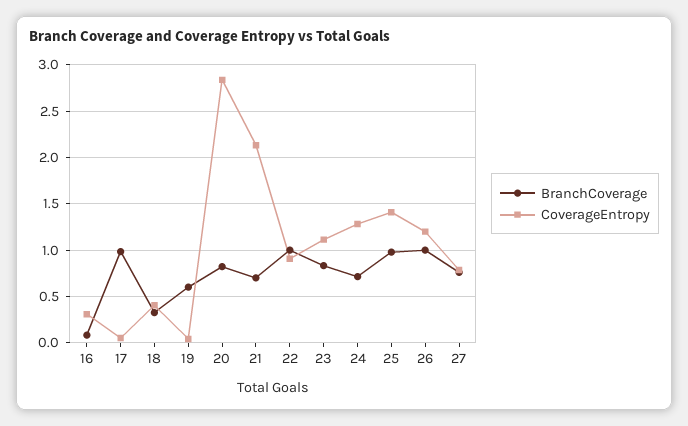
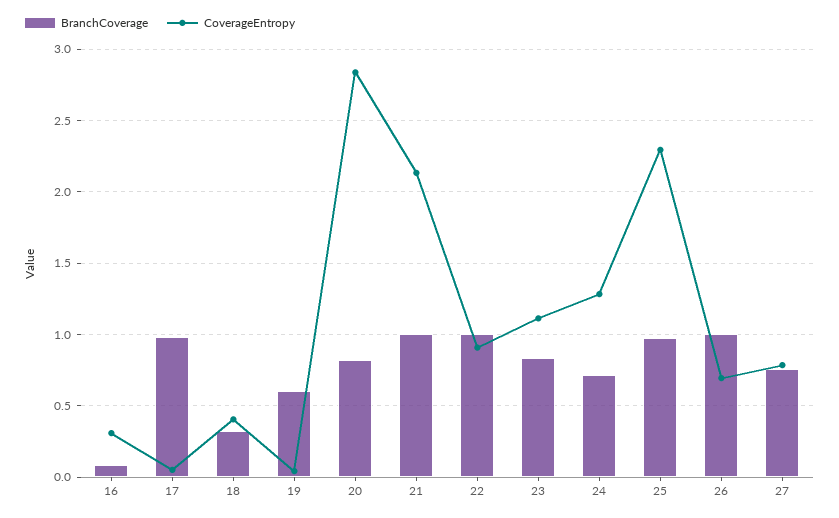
BranchCoverage, 21: 0.7 -> 1
CoverageEntropy, 25: 1.4 -> 2.3
CoverageEntropy, 26: 1.2 -> 0.7

